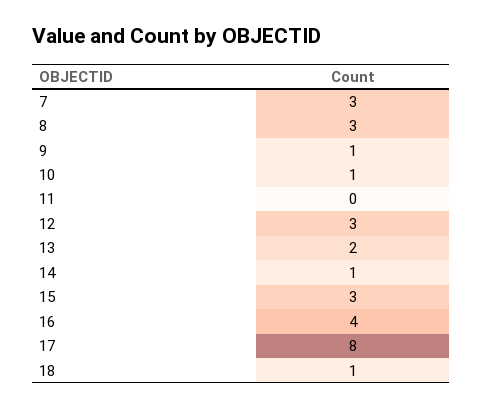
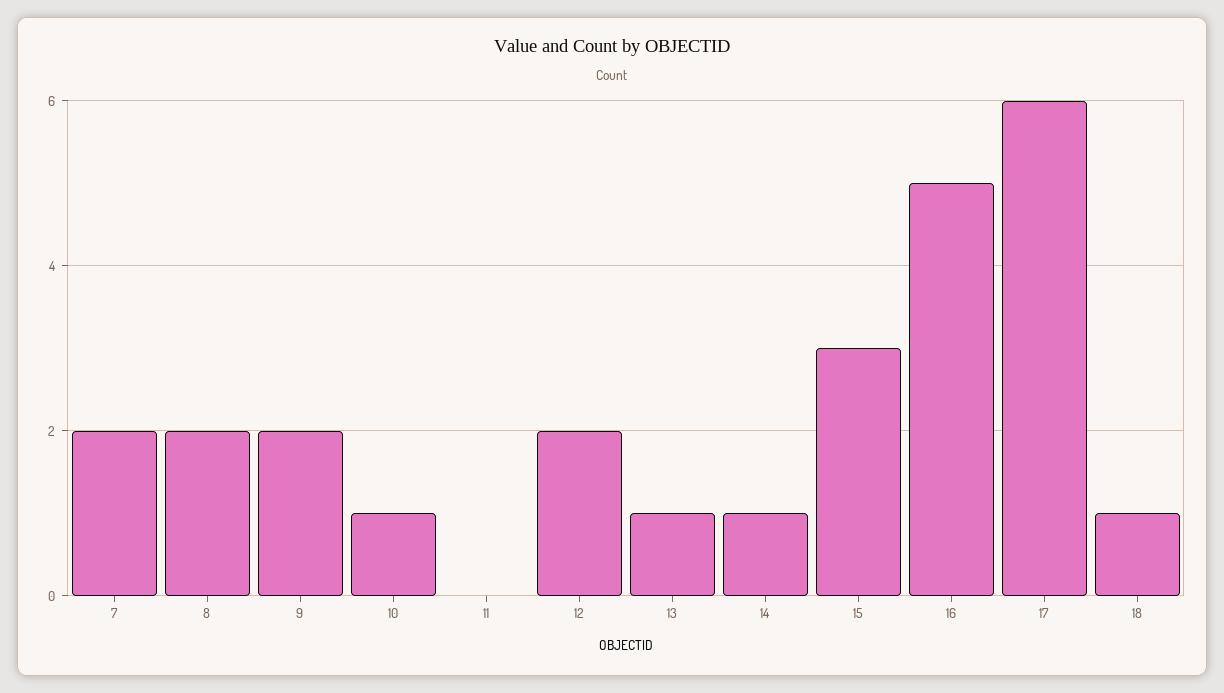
7: 3 -> 2
8: 3 -> 2
9: 1 -> 2
12: 3 -> 2
13: 2 -> 1
16: 4 -> 5
17: 8 -> 6

